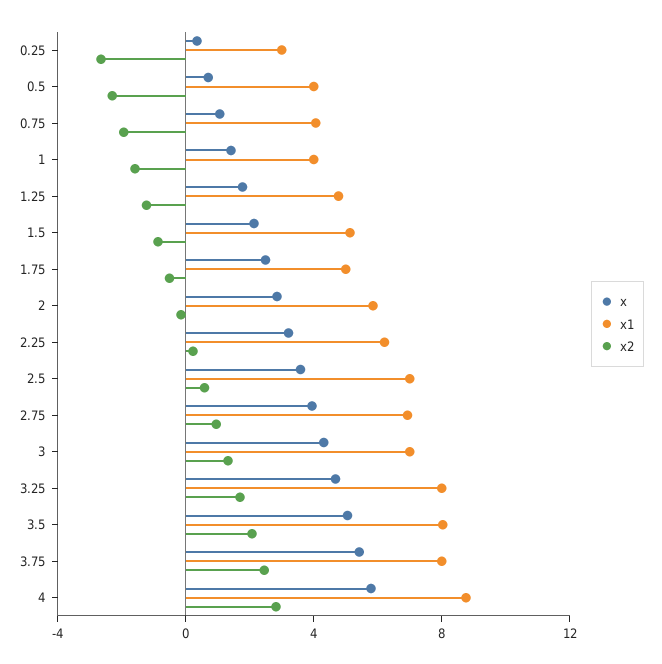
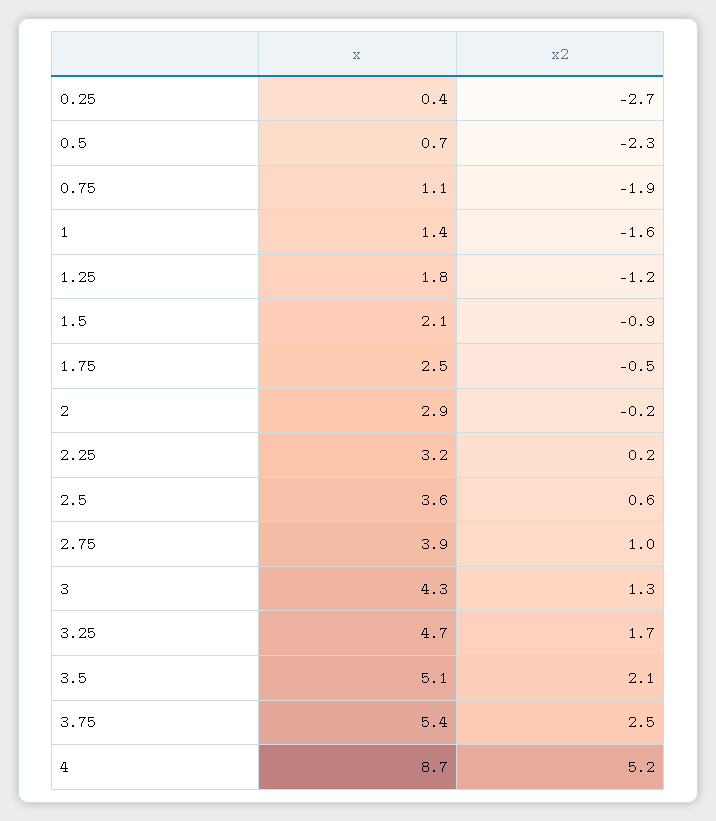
x1, 0.25: 3 -> none
x1, 0.5: 4 -> none
x1, 0.75: 4 -> none
x1, 1: 4 -> none
x1, 1.25: 5 -> none
x1, 1.5: 5 -> none
x1, 1.75: 5 -> none
x1, 2: 6 -> none
x1, 2.25: 6 -> none
x1, 2.5: 7 -> none
x1, 2.75: 7 -> none
x1, 3: 7 -> none
x1, 3.25: 8 -> none
x1, 3.5: 8 -> none
x1, 3.75: 8 -> none
x, 4: 6 -> 8.7
x1, 4: 9 -> none
x2, 4: 3 -> 5.2

